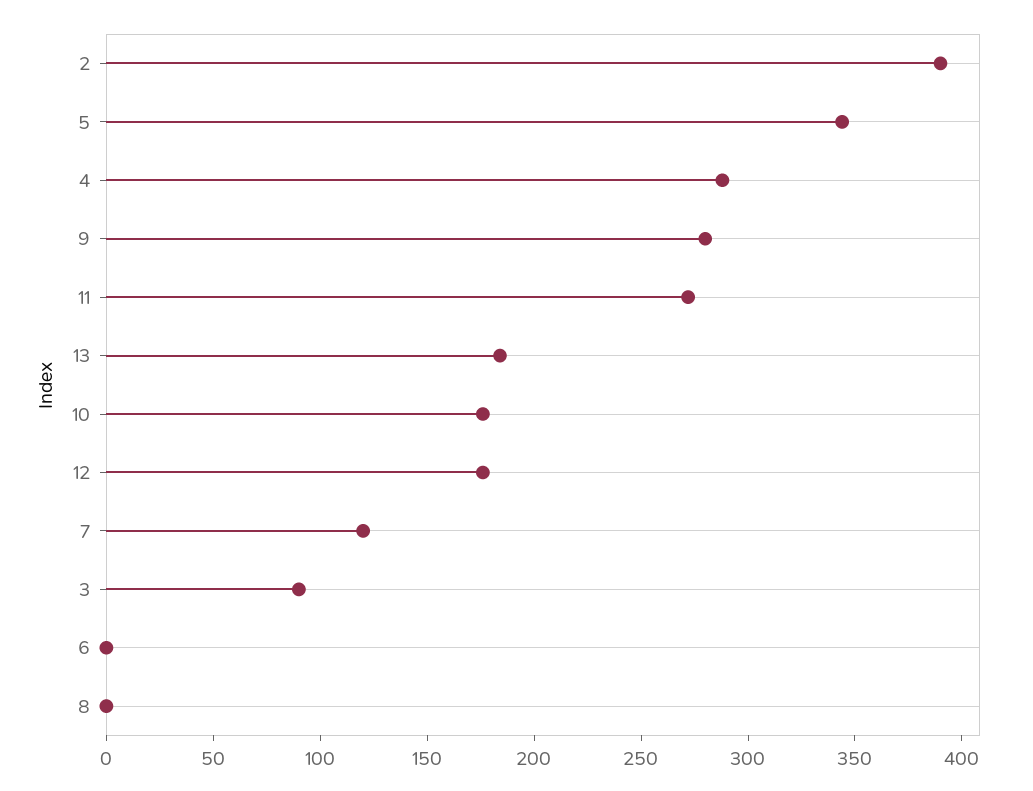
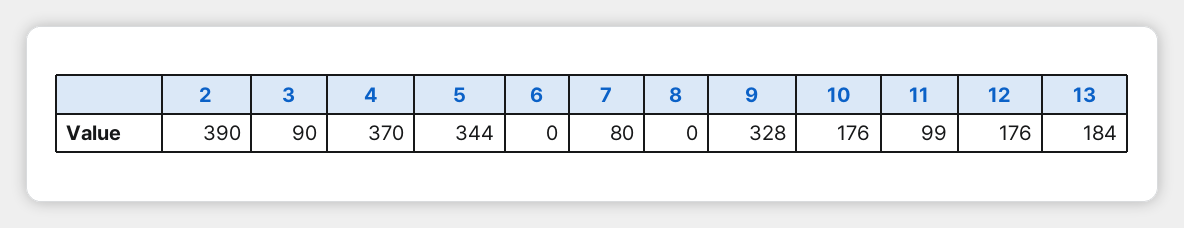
4: 290 -> 370
9: 280 -> 328
11: 270 -> 99
7: 120 -> 80

